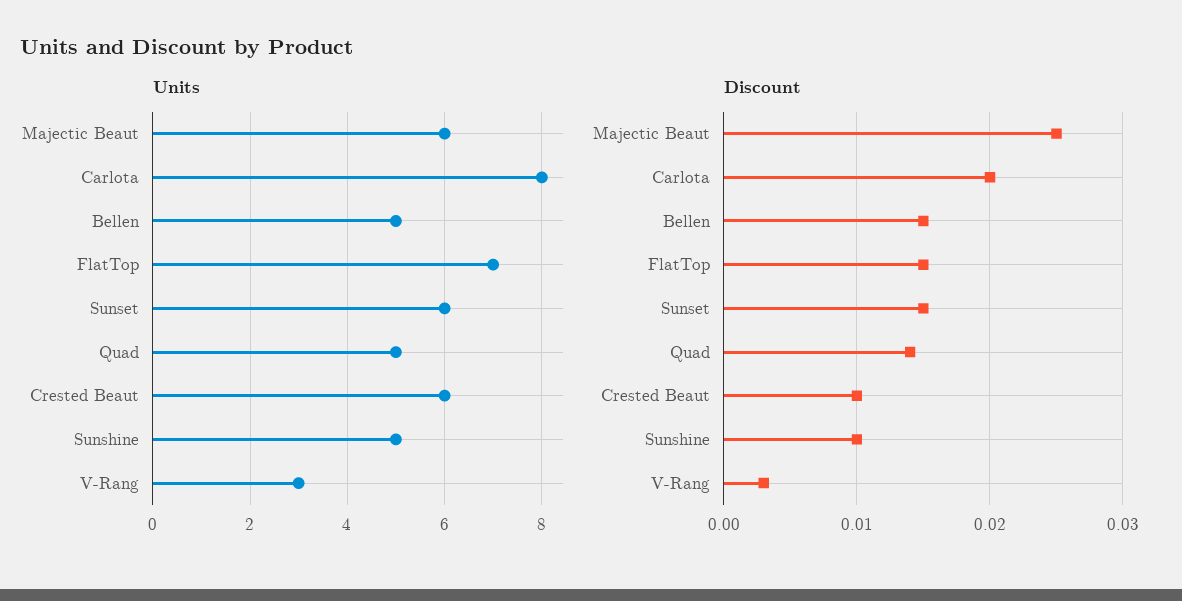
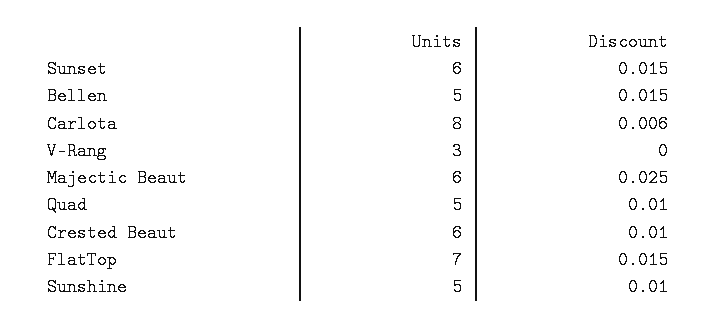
Discount, Carlota: 0.02 -> 0.006
Discount, Quad: 0.014 -> 0.01
Discount, V-Rang: 0.003 -> 0

